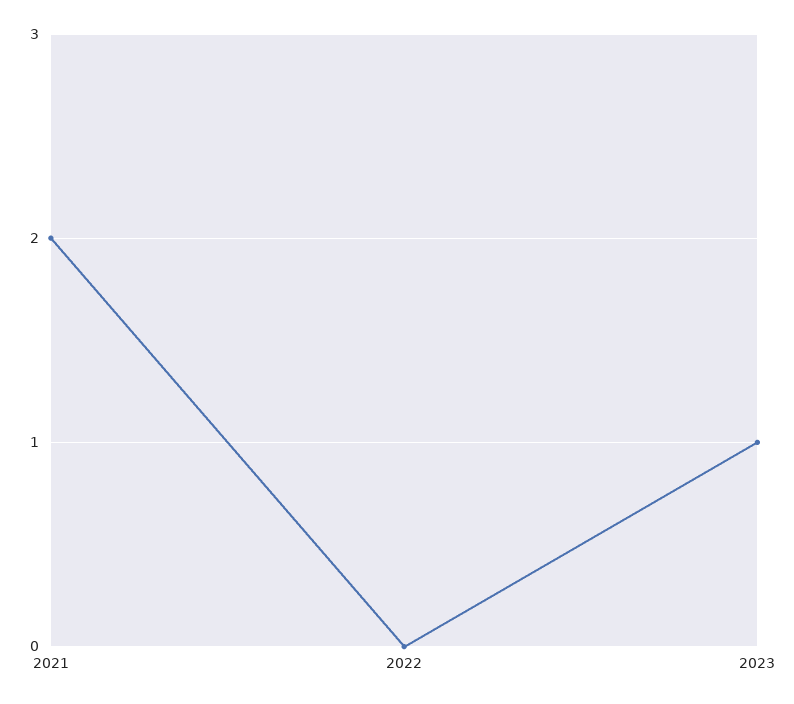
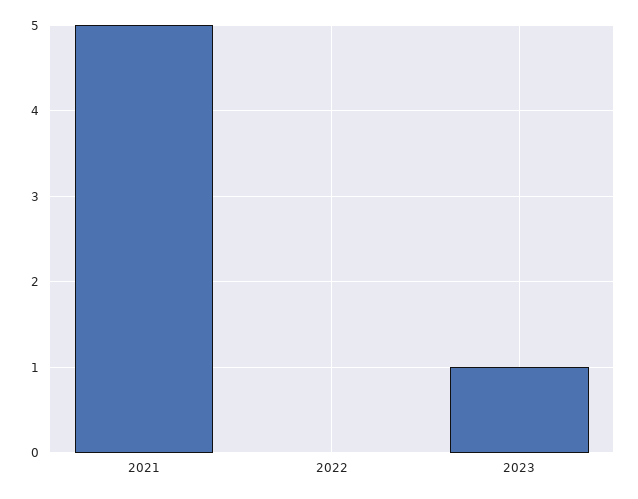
2021: 2 -> 5

